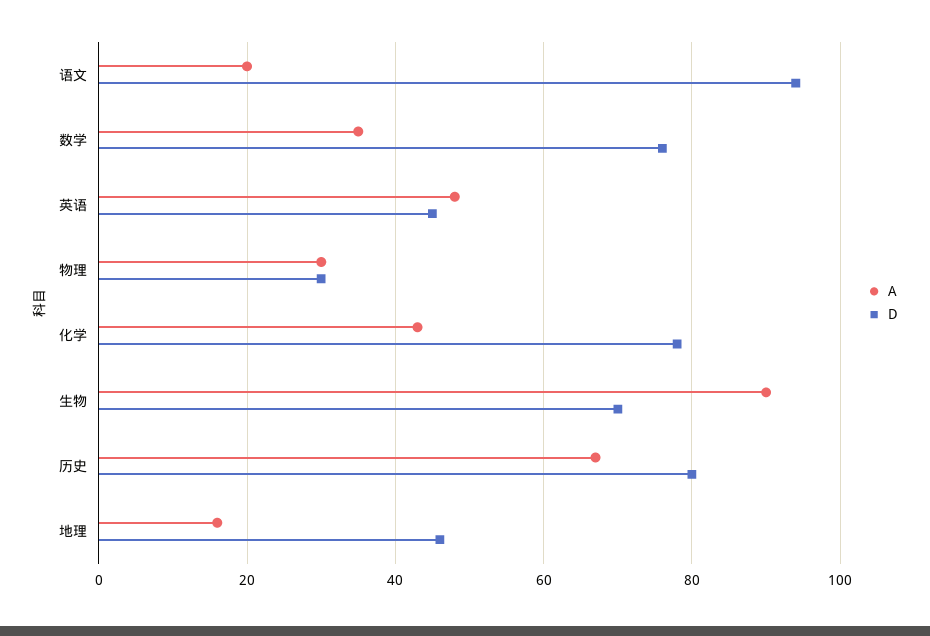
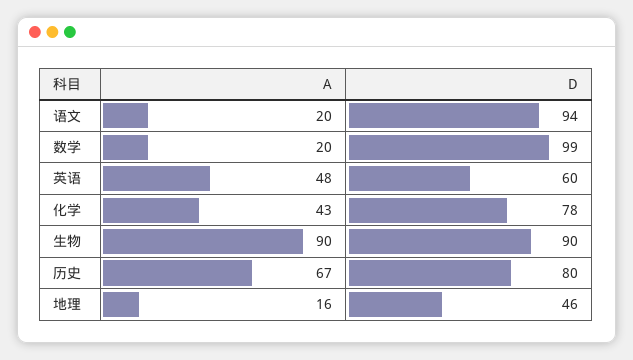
A, 数学: 35 -> 20
D, 数学: 75 -> 99
D, 英语: 45 -> 60
A, 物理: 30 -> none
D, 物理: 30 -> none
D, 生物: 70 -> 90

